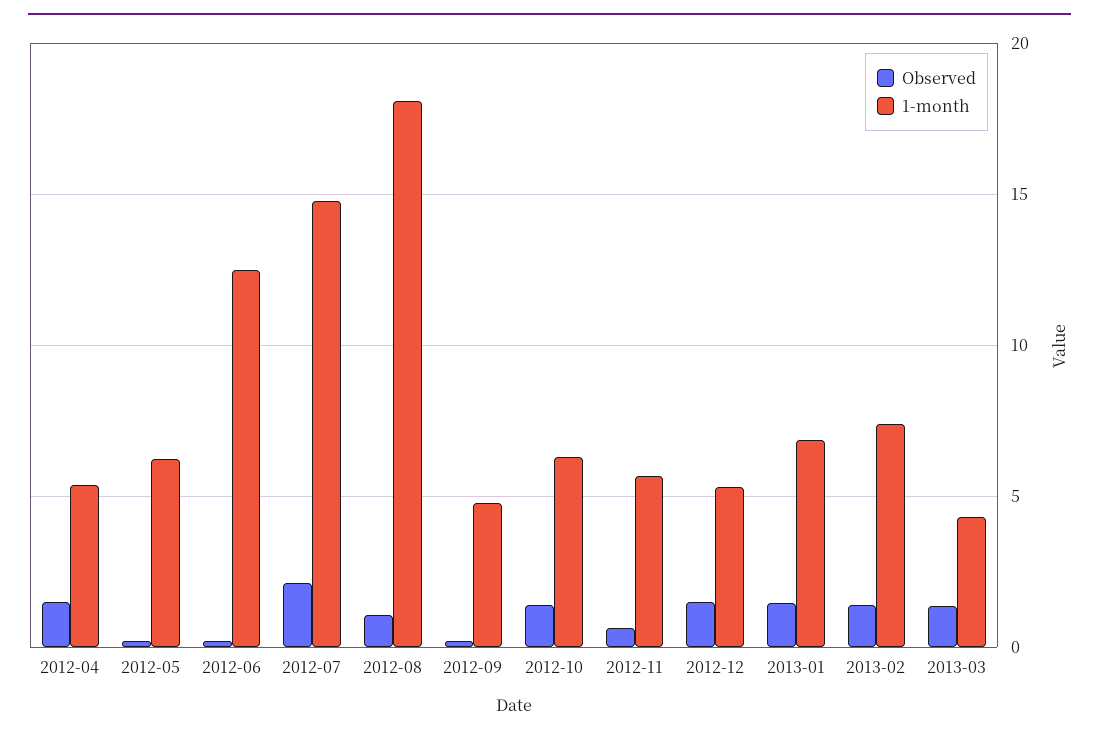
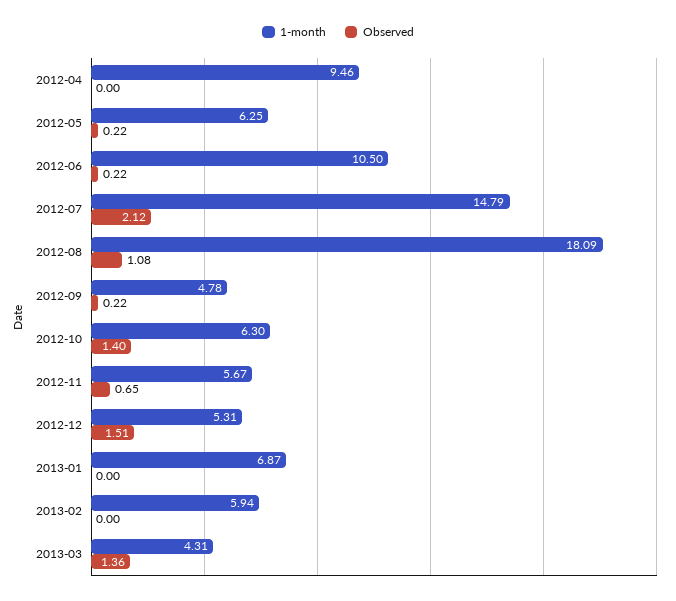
Observed, 2012-04: 1.5 -> 0
1-month, 2012-04: 5.5 -> 9.46
1-month, 2012-06: 12.5 -> 10.5
Observed, 2013-01: 1.5 -> 0
Observed, 2013-02: 1.5 -> 0
1-month, 2013-02: 7.5 -> 5.94

